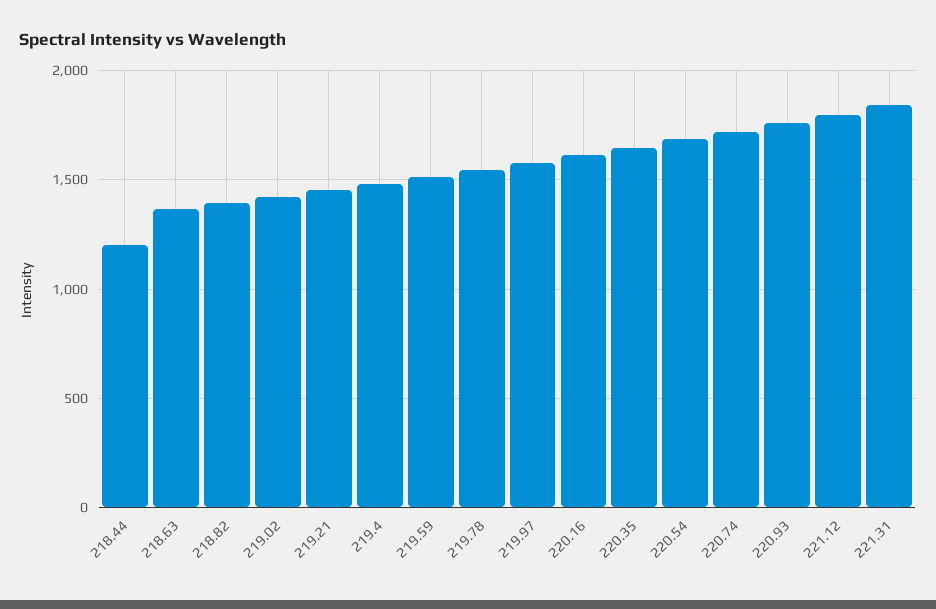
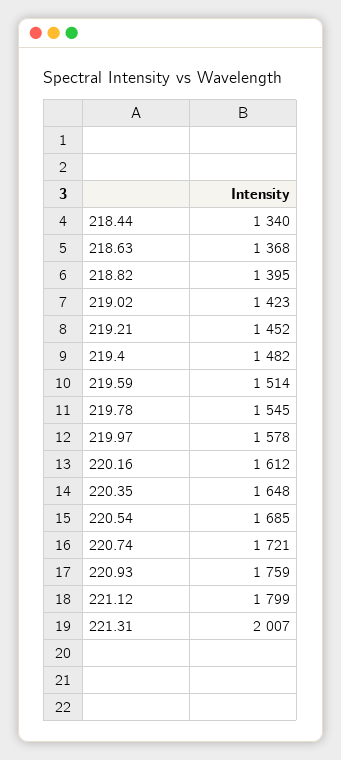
218.44: 1200 -> 1340
221.31: 1850 -> 2007

